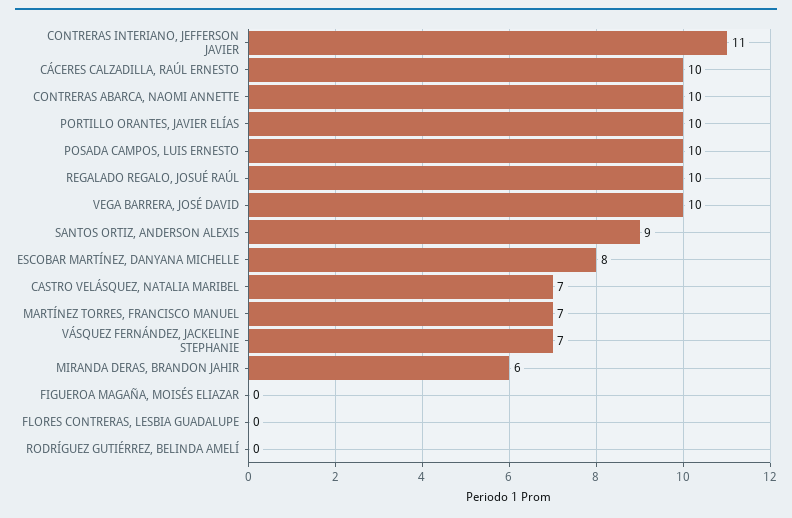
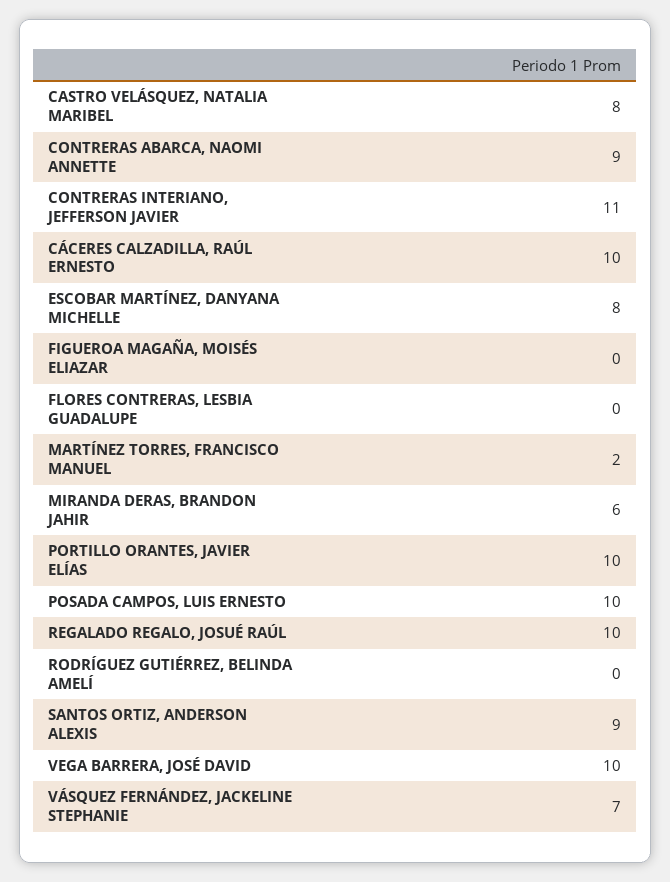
CONTRERAS ABARCA, NAOMI ANNETTE: 10 -> 9
CASTRO VELÁSQUEZ, NATALIA MARIBEL: 7 -> 8
MARTÍNEZ TORRES, FRANCISCO MANUEL: 7 -> 2

